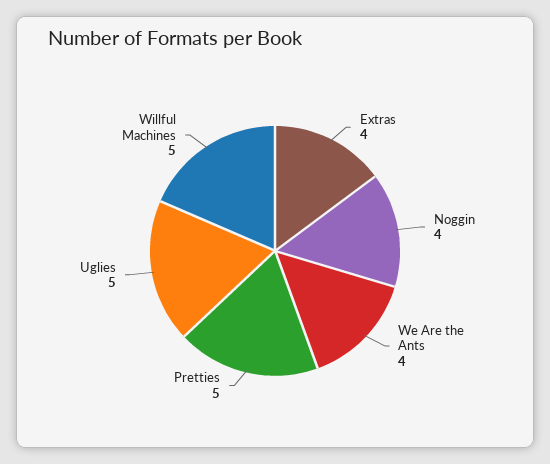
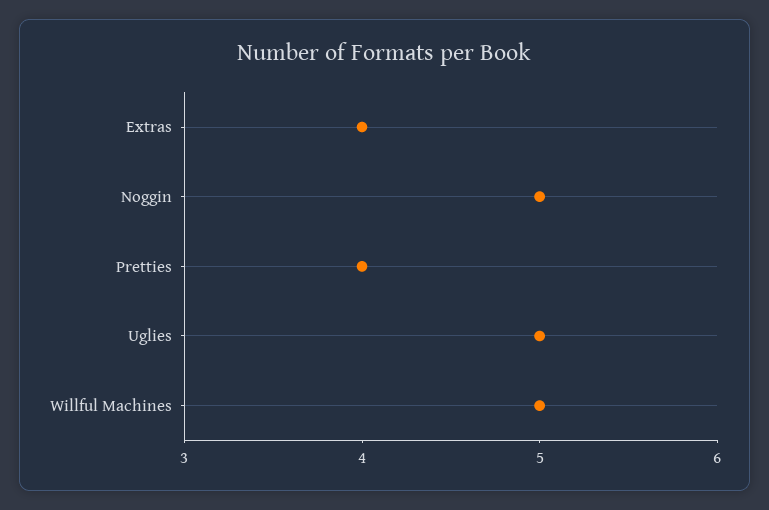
Noggin: 4 -> 5
We Are the Ants: 4 -> none
Pretties: 5 -> 4

